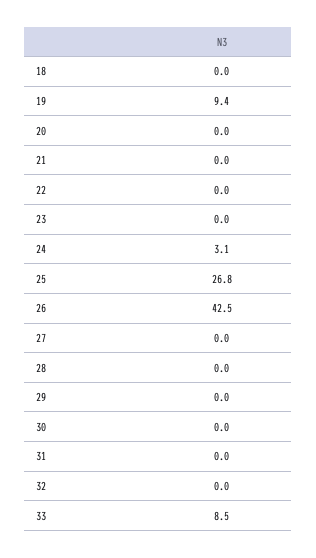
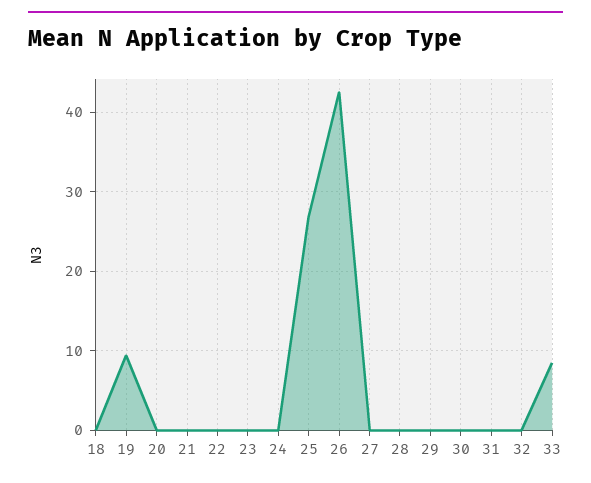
24: 3.1 -> 0

